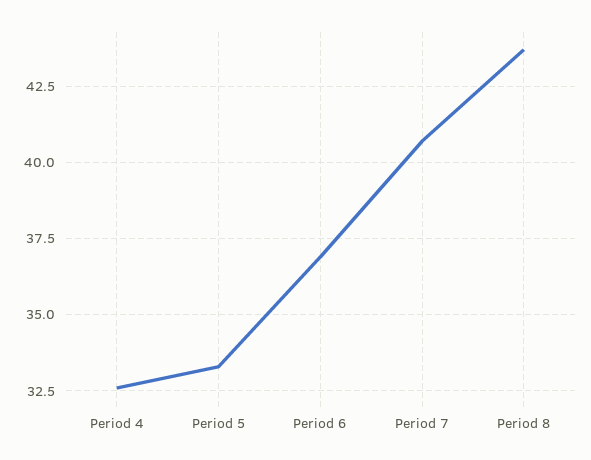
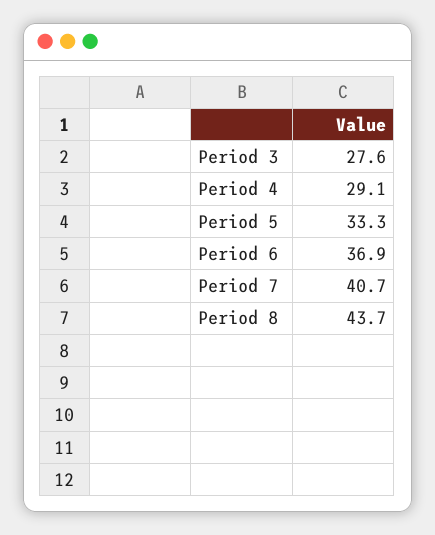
Period 4: 32.5 -> 29.1
Period 3: none -> 27.6

